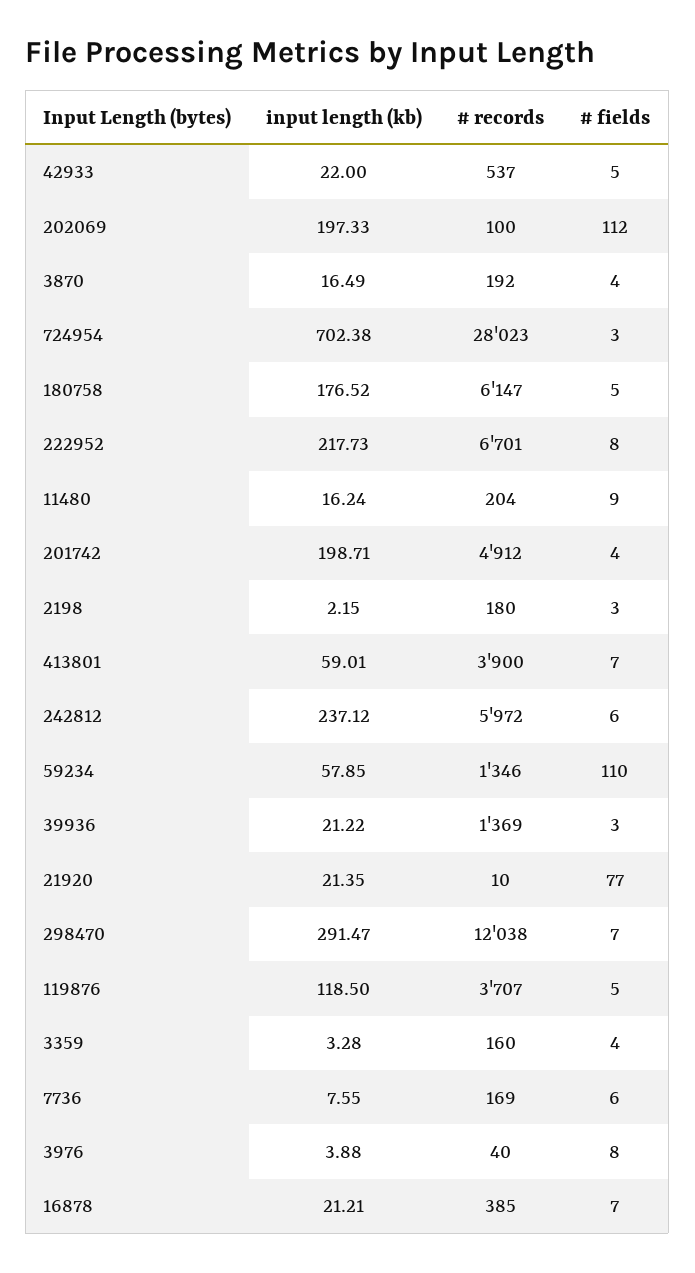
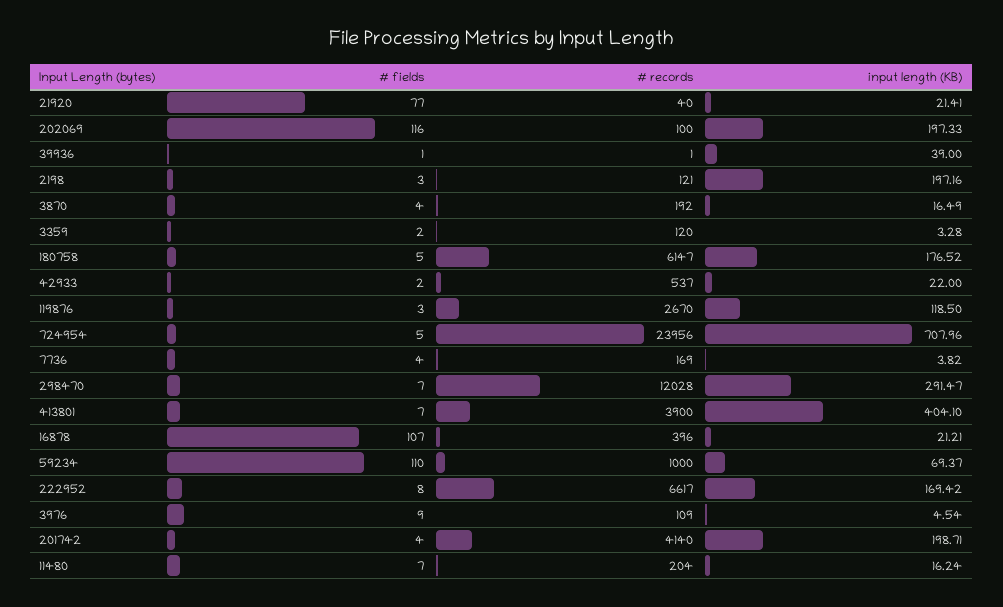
# fields, 42933: 5 -> 2
# fields, 202069: 112 -> 116
input length (kb), 724954: 702.38 -> 707.96
# records, 724954: 28023 -> 23956
# fields, 724954: 3 -> 5
input length (kb), 222952: 217.73 -> 169.42
# records, 222952: 6701 -> 6617
# fields, 11480: 9 -> 7
# records, 201742: 4912 -> 4140
input length (kb), 2198: 2.15 -> 197.16
# records, 2198: 180 -> 121
input length (kb), 413801: 59.01 -> 404.1
input length (kb), 242812: 237.12 -> none
# records, 242812: 5972 -> none
# fields, 242812: 6 -> none
input length (kb), 59234: 57.85 -> 69.37
# records, 59234: 1346 -> 1000
input length (kb), 39936: 21.22 -> 39
# records, 39936: 1369 -> 1
# fields, 39936: 3 -> 1
input length (kb), 21920: 21.35 -> 21.41
# records, 21920: 10 -> 40
# records, 298470: 12038 -> 12028
# records, 119876: 3707 -> 2670
# fields, 119876: 5 -> 3
# records, 3359: 160 -> 120
# fields, 3359: 4 -> 2
input length (kb), 7736: 7.55 -> 3.82
# fields, 7736: 6 -> 4
input length (kb), 3976: 3.88 -> 4.54
# records, 3976: 40 -> 109
# fields, 3976: 8 -> 9
# records, 16878: 385 -> 396
# fields, 16878: 7 -> 107

